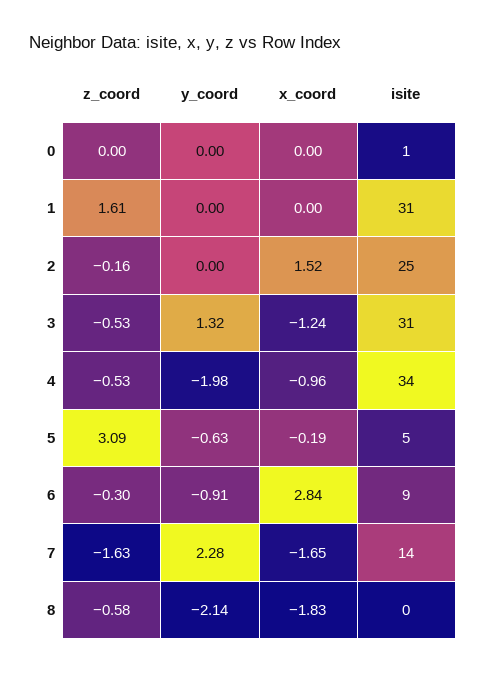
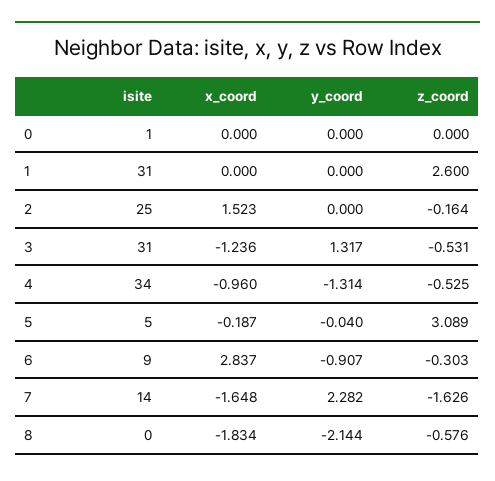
z_coord, 1: 1.61 -> 2.6
y_coord, 4: -1.98 -> -1.314
y_coord, 5: -0.63 -> -0.04

